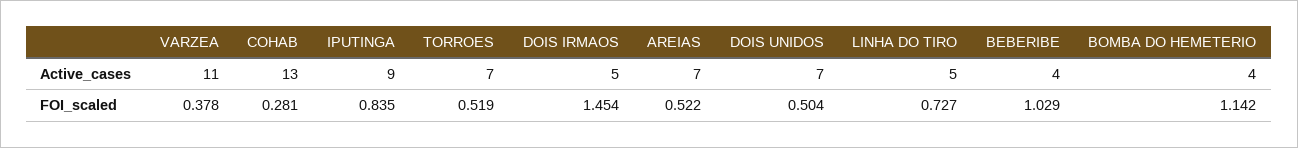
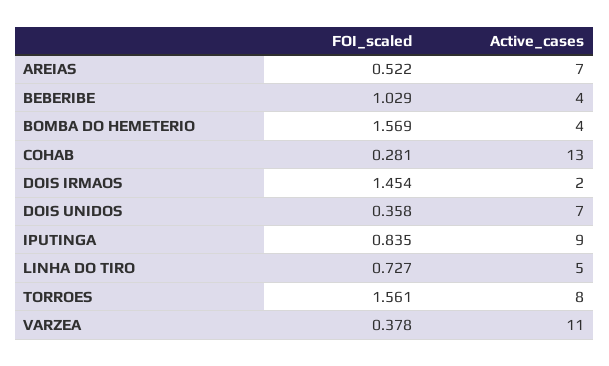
TORROES, Active_cases: 7 -> 8
DOIS IRMAOS, Active_cases: 5 -> 2
TORROES, FOI_scaled: 0.519 -> 1.561
DOIS UNIDOS, FOI_scaled: 0.504 -> 0.358
BOMBA DO HEMETERIO, FOI_scaled: 1.142 -> 1.569

